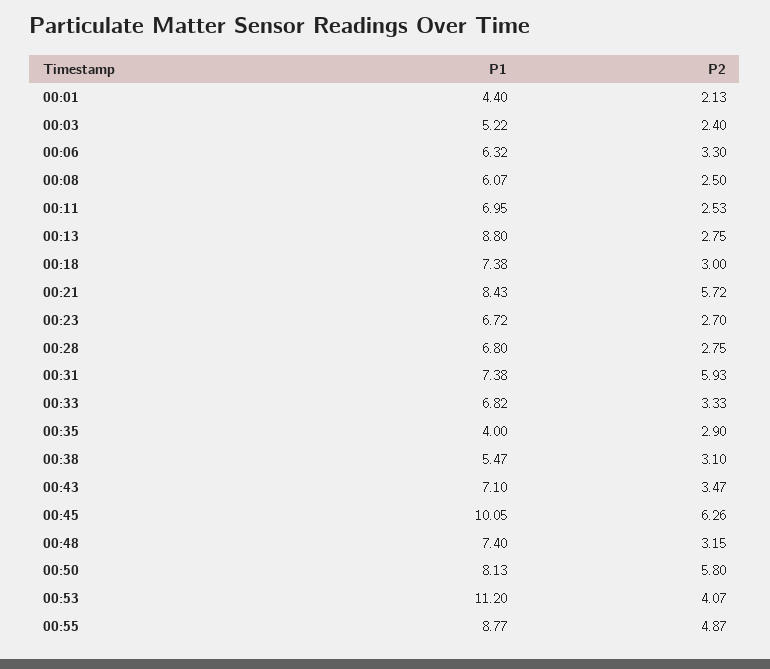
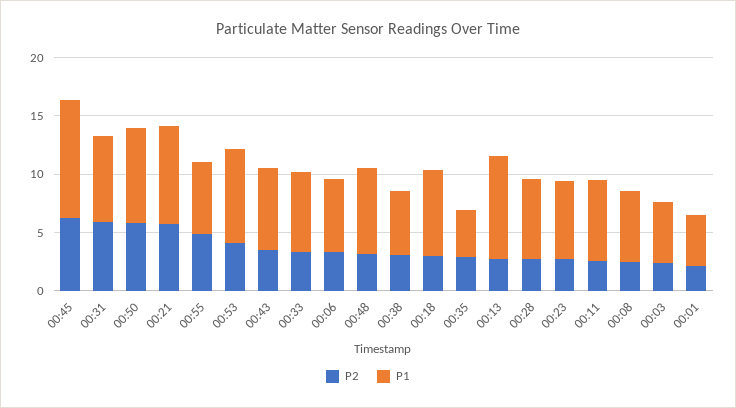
P1, 00:53: 11.2 -> 8
P1, 00:55: 8.77 -> 6

